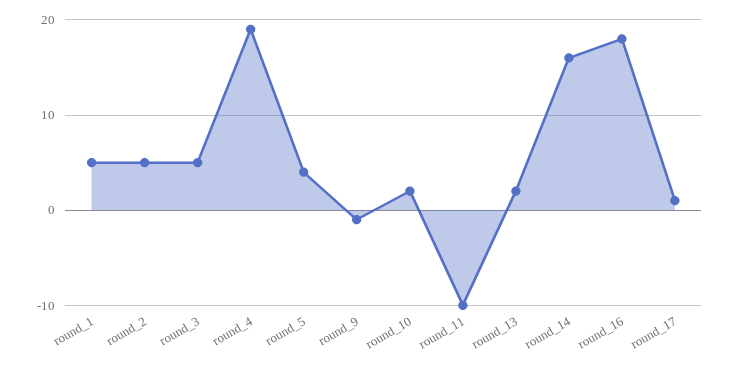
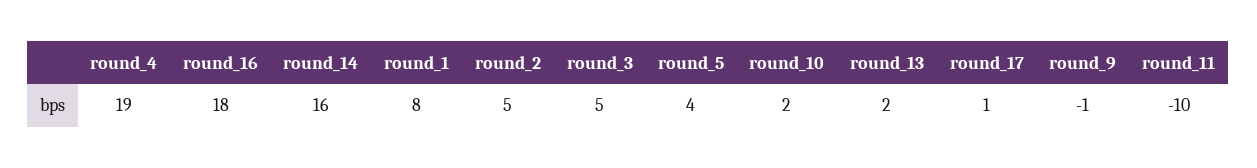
round_1: 5 -> 8

